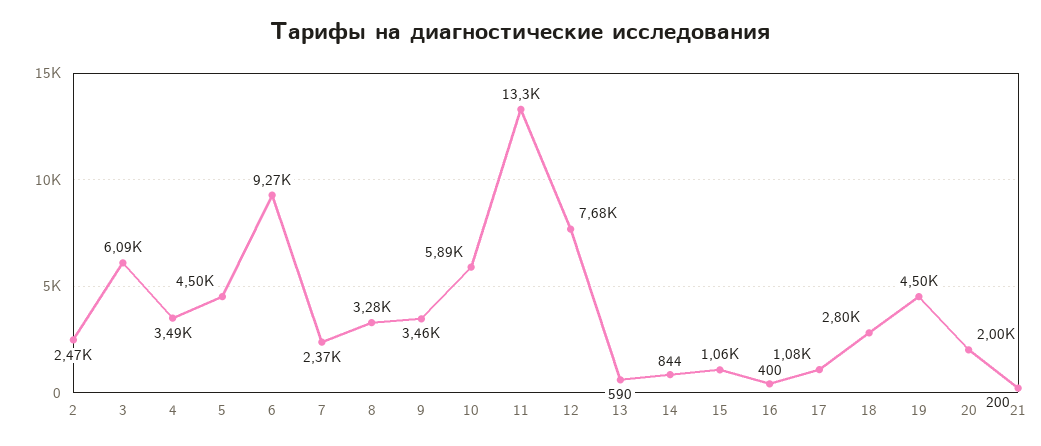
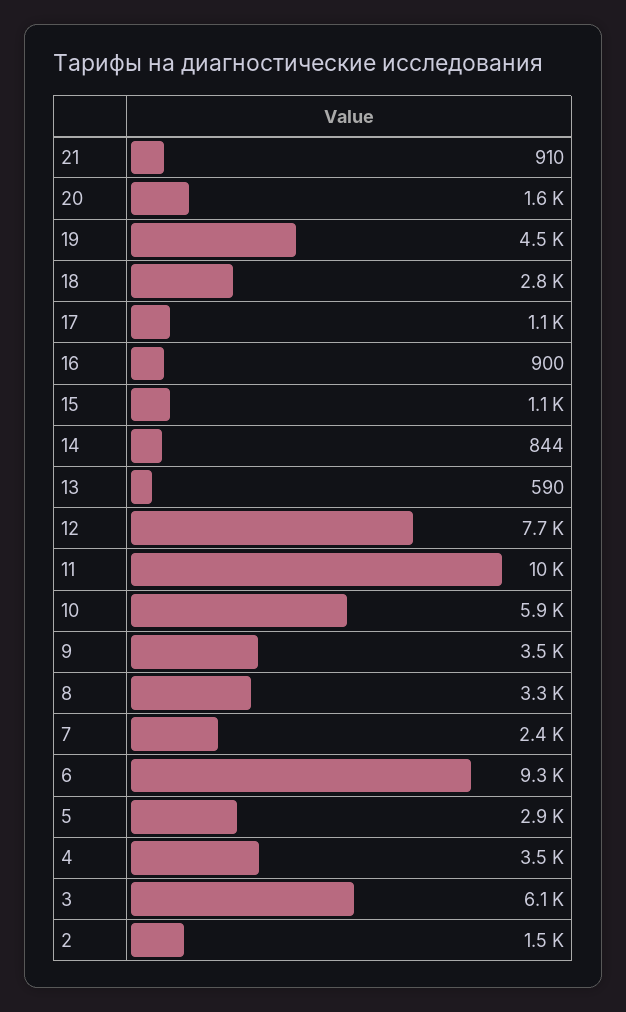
2: 2470 -> 1500
5: 4500 -> 2900
11: 13300 -> 10000
16: 400 -> 900
20: 2000 -> 1600
21: 200 -> 910

